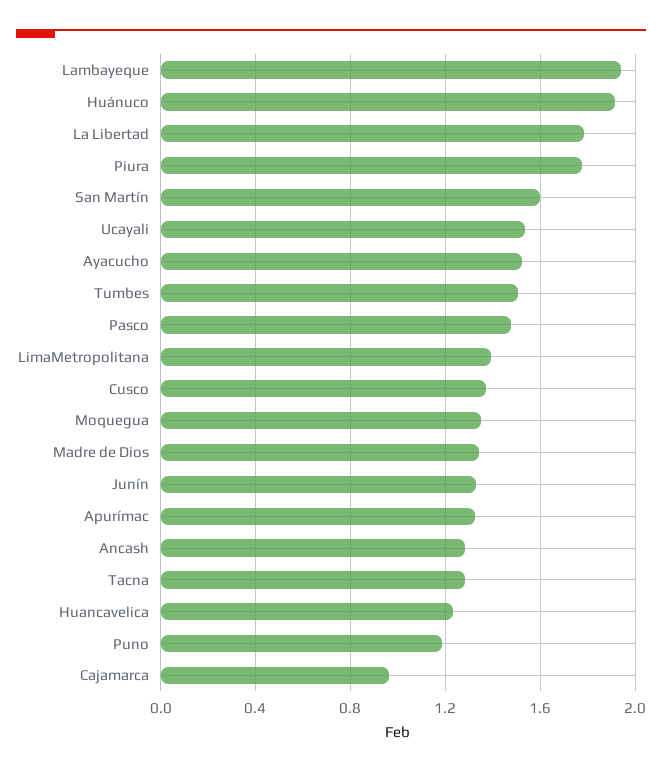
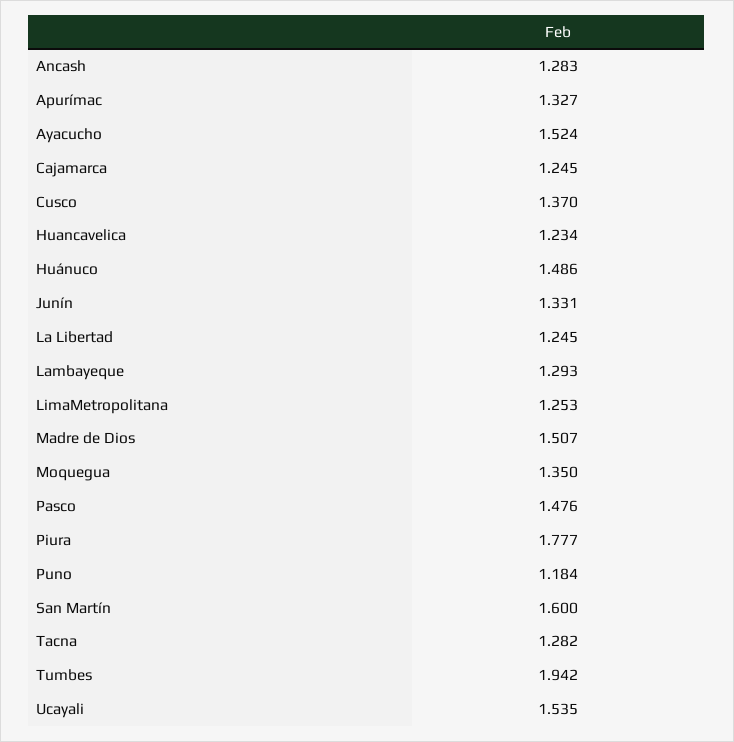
Lambayeque: 1.95 -> 1.293
Huánuco: 1.9 -> 1.486
La Libertad: 1.8 -> 1.245
Tumbes: 1.5 -> 1.942
LimaMetropolitana: 1.4 -> 1.253
Madre de Dios: 1.35 -> 1.507
Cajamarca: 0.95 -> 1.245

